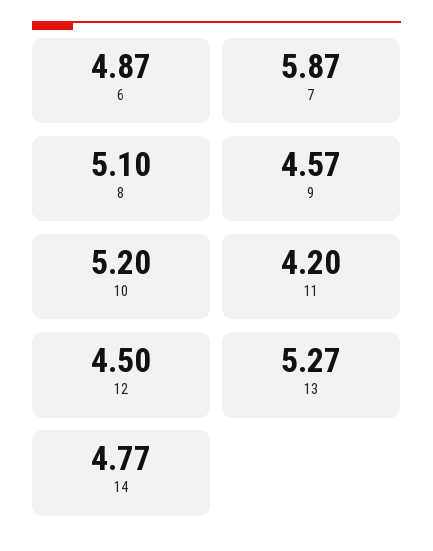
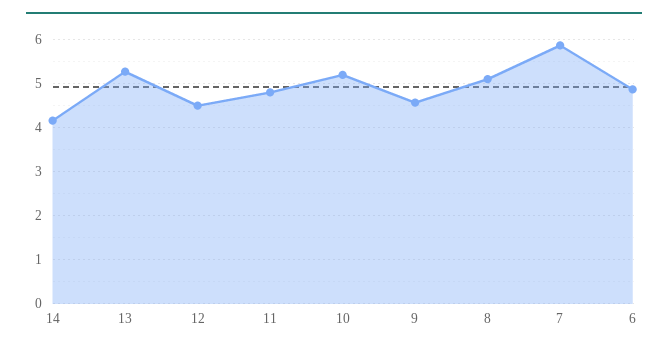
11: 4.2 -> 4.8
14: 4.77 -> 4.2

